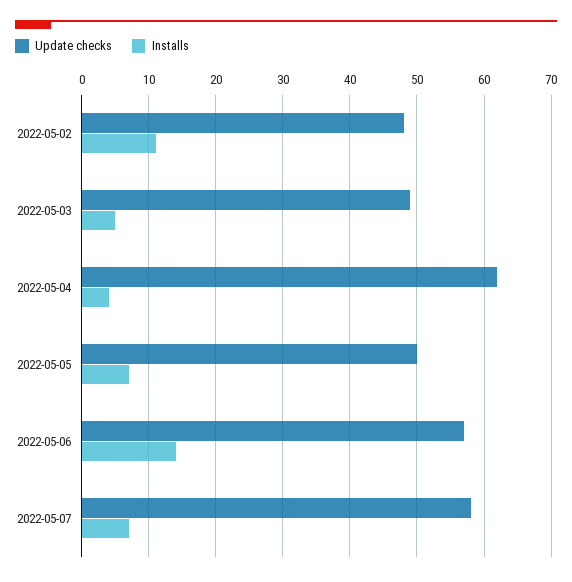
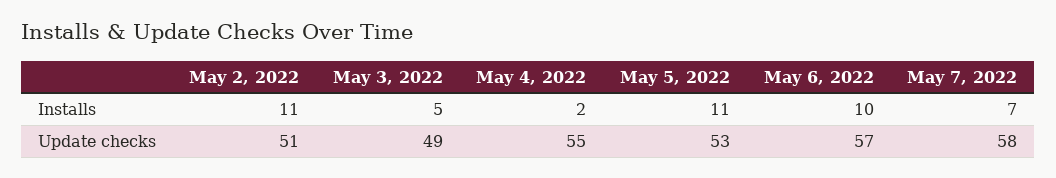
Update checks, 2022-05-02: 48 -> 51
Update checks, 2022-05-04: 62 -> 55
Installs, 2022-05-04: 4 -> 2
Update checks, 2022-05-05: 50 -> 53
Installs, 2022-05-05: 7 -> 11
Installs, 2022-05-06: 14 -> 10

